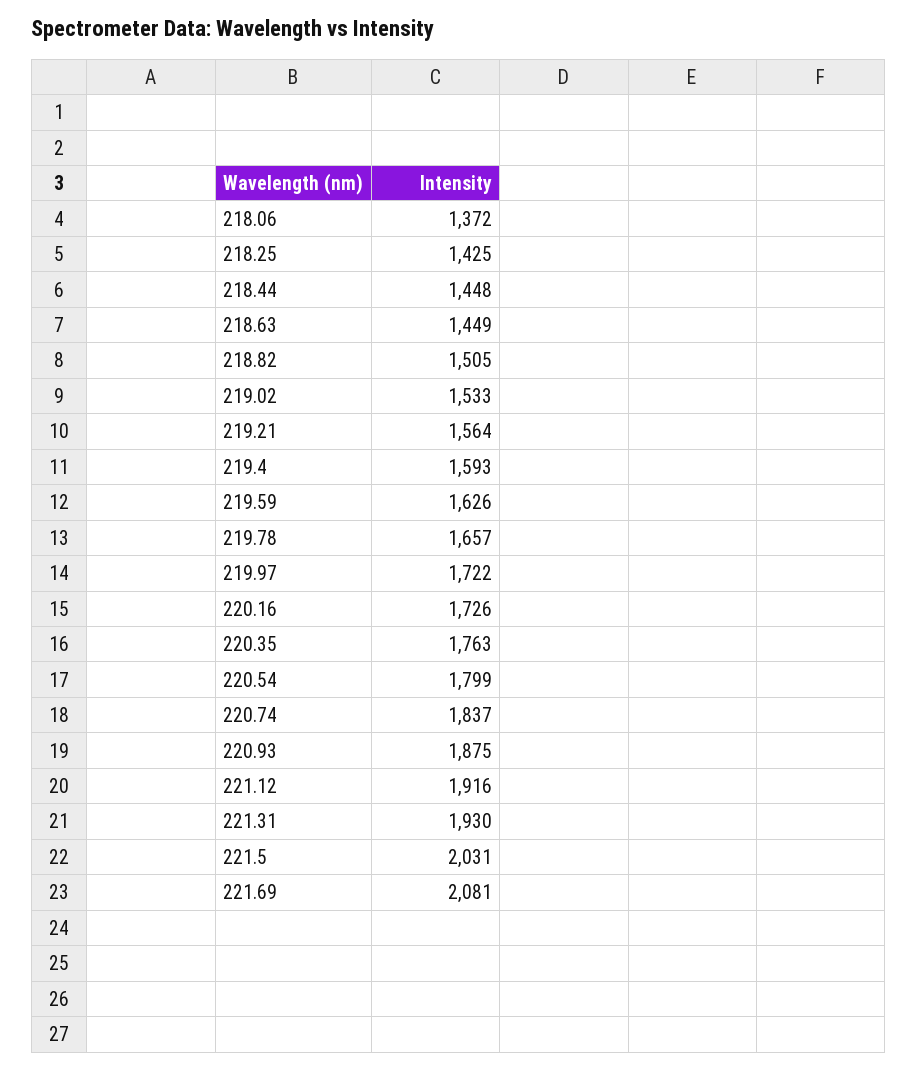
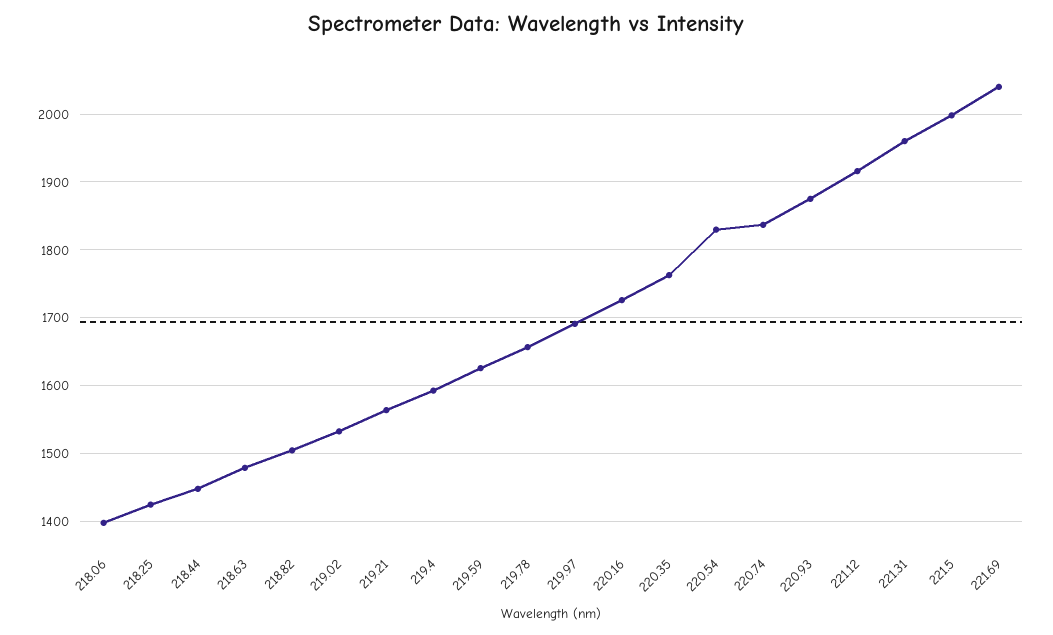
218.06: 1372 -> 1400
218.63: 1449 -> 1480
219.97: 1722 -> 1690
220.54: 1799 -> 1830
221.31: 1930 -> 1960
221.5: 2031 -> 2000
221.69: 2081 -> 2040

